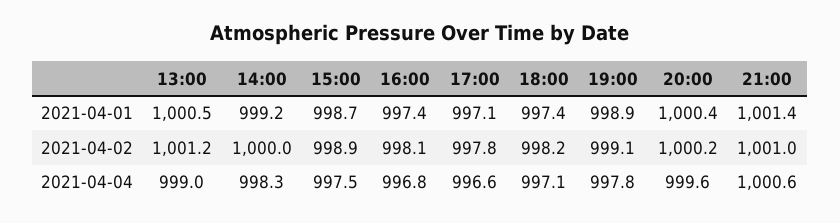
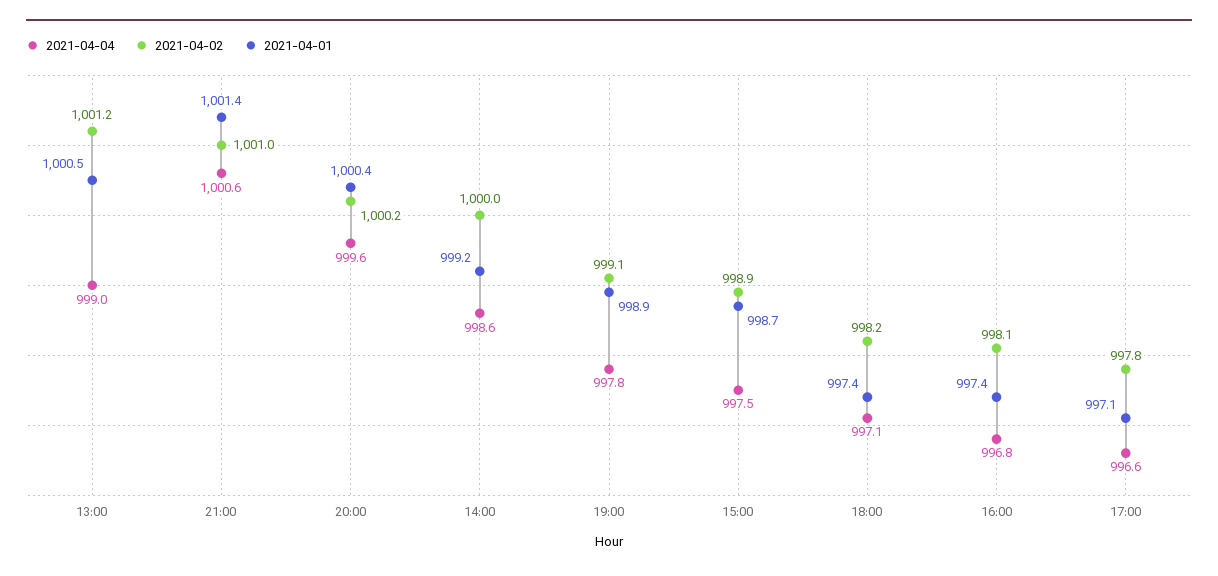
2021-04-04, 14:00: 998.3 -> 998.6

